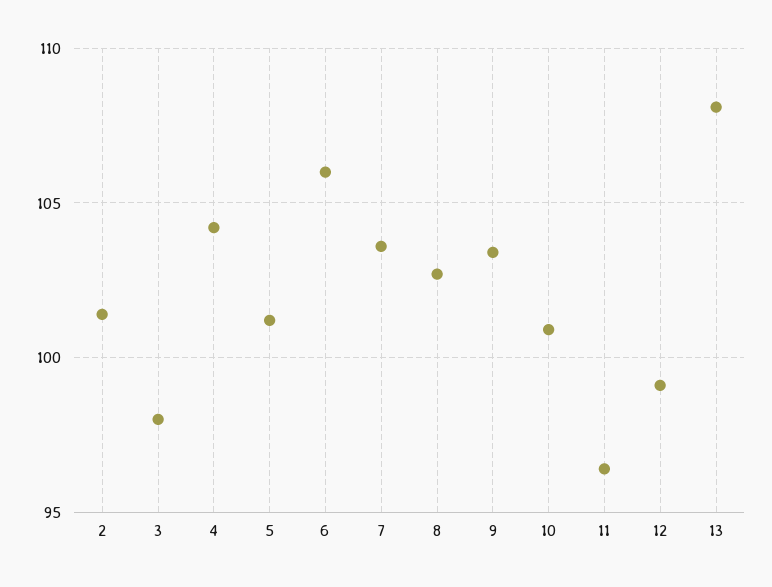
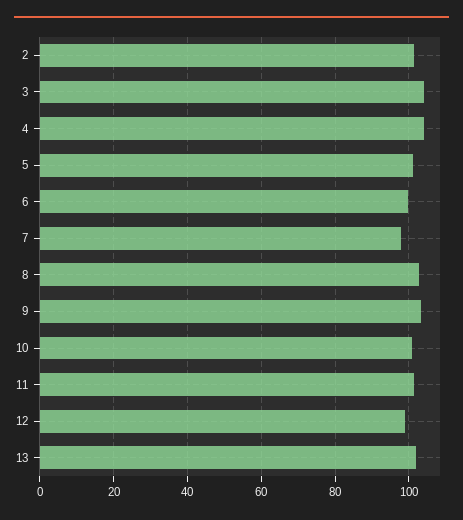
3: 98 -> 104
6: 106 -> 100
7: 103.5 -> 98
11: 96.5 -> 102
13: 108 -> 102

